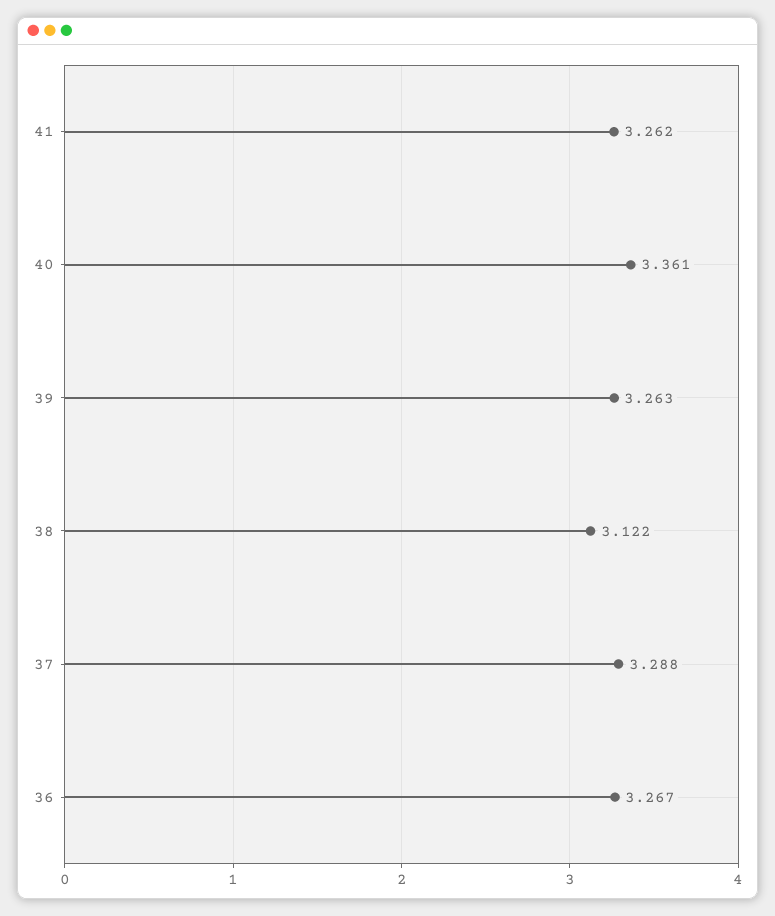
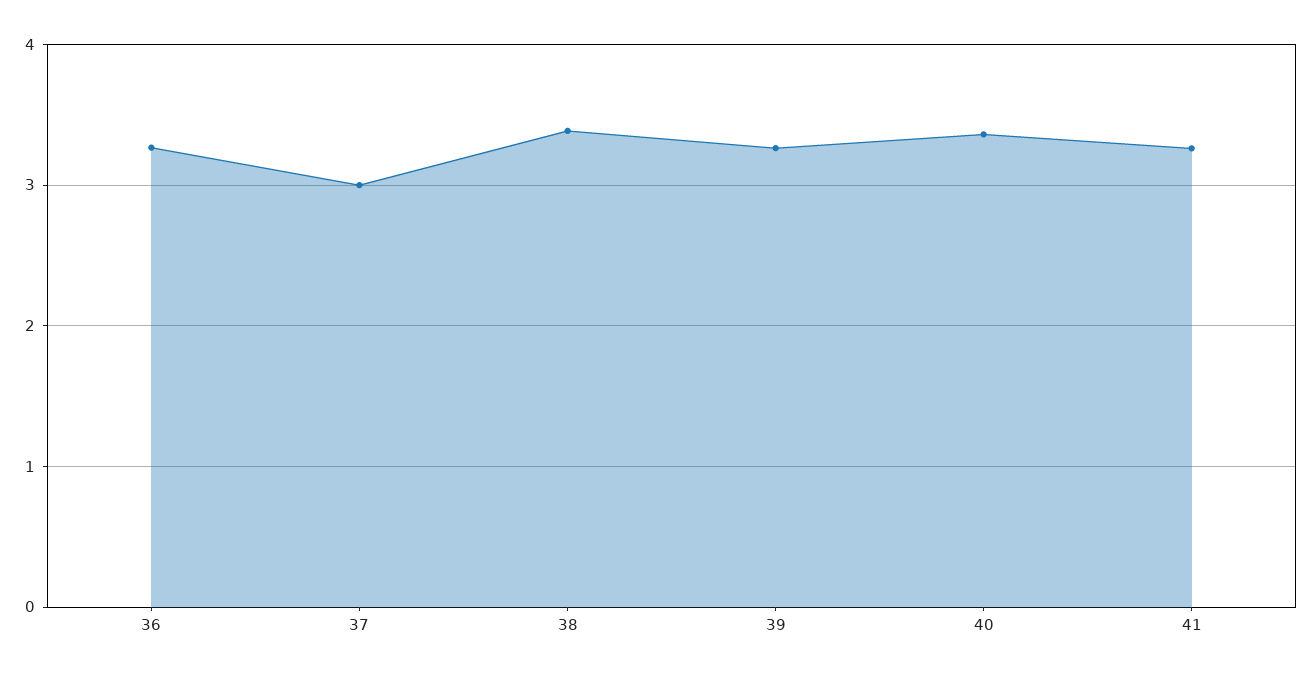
38: 3.122 -> 3.4
37: 3.288 -> 3

